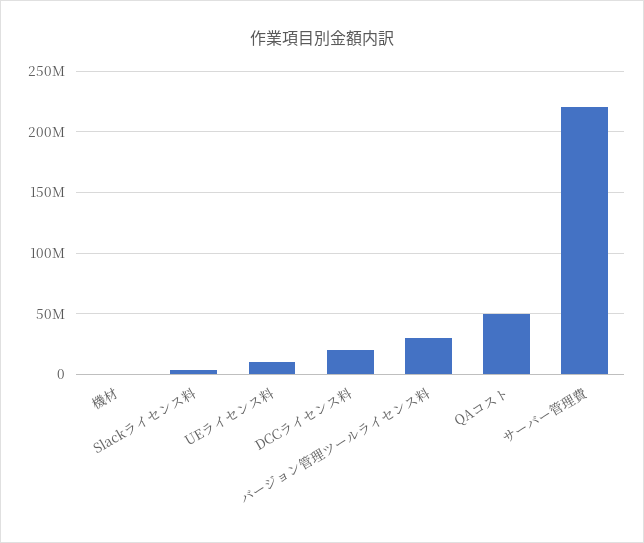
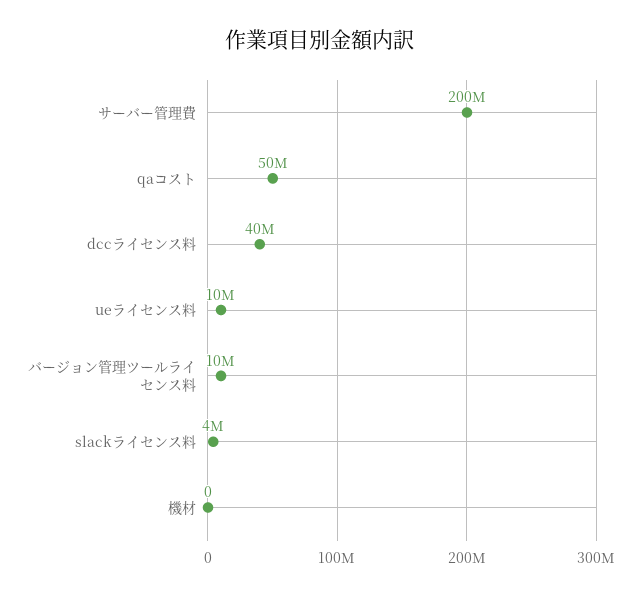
DCCライセンス料: 20000000 -> 40000000
バージョン管理ツールライセンス料: 30000000 -> 10000000
サーバー管理費: 220000000 -> 200000000

